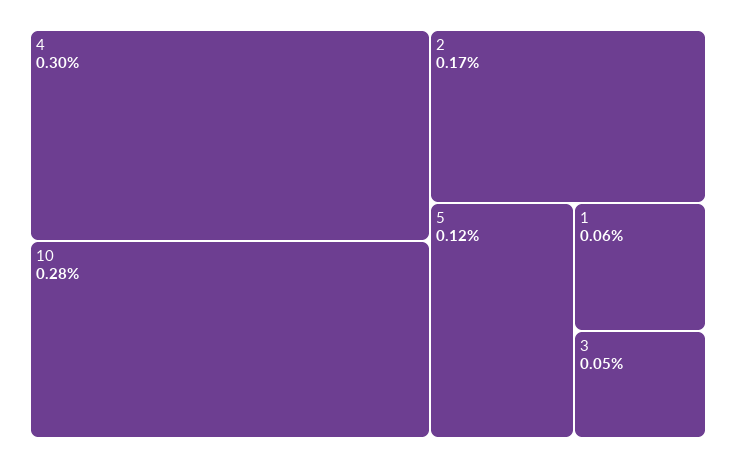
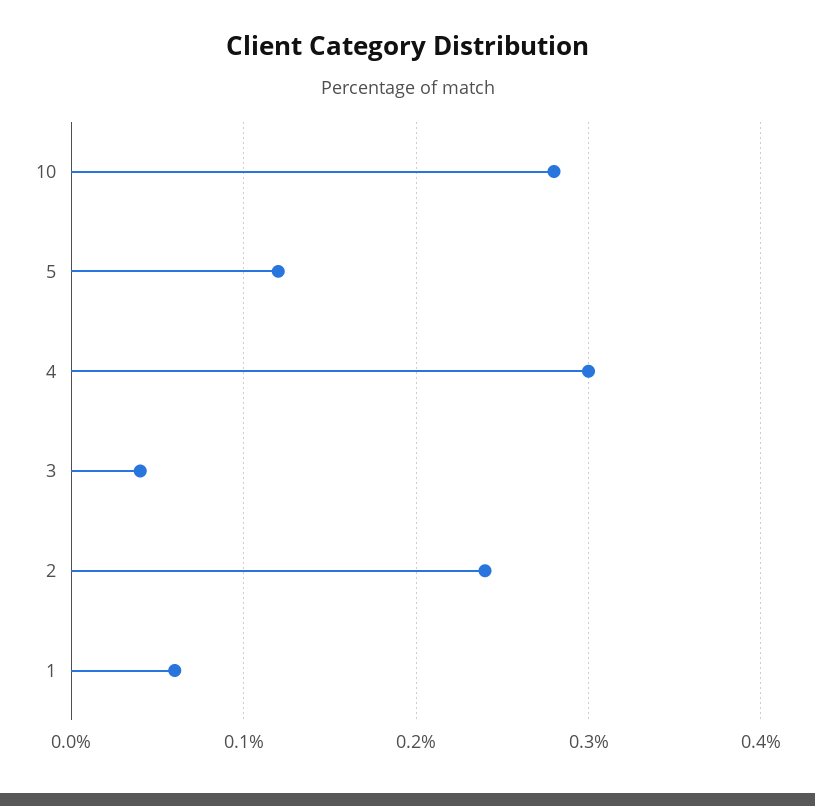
2: 0.17 -> 0.24
3: 0.05 -> 0.04

